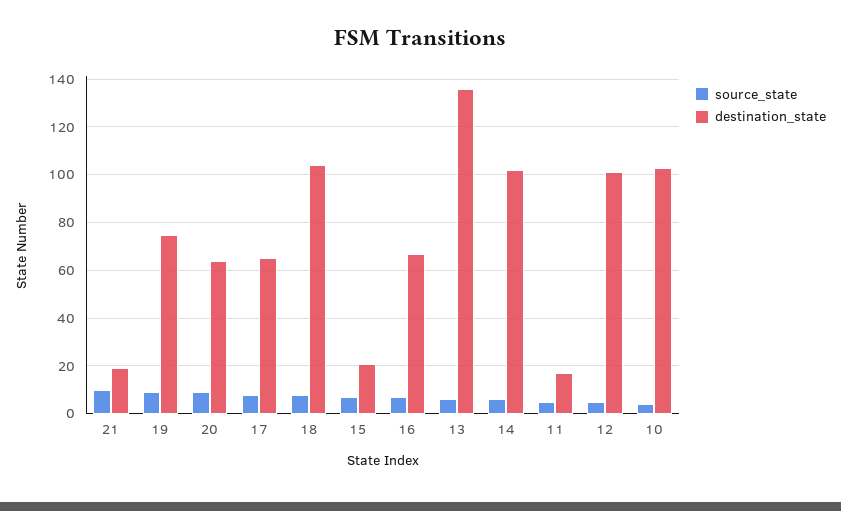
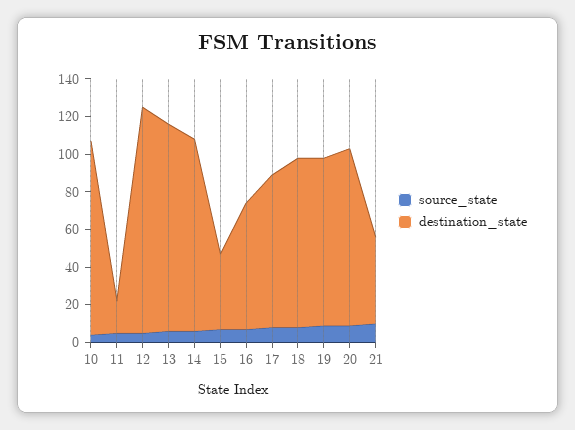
destination_state, 21: 20 -> 45
destination_state, 19: 75 -> 90
destination_state, 20: 65 -> 95
destination_state, 17: 65 -> 80
destination_state, 18: 105 -> 90
destination_state, 15: 20 -> 40
destination_state, 13: 135 -> 110
destination_state, 12: 100 -> 120

